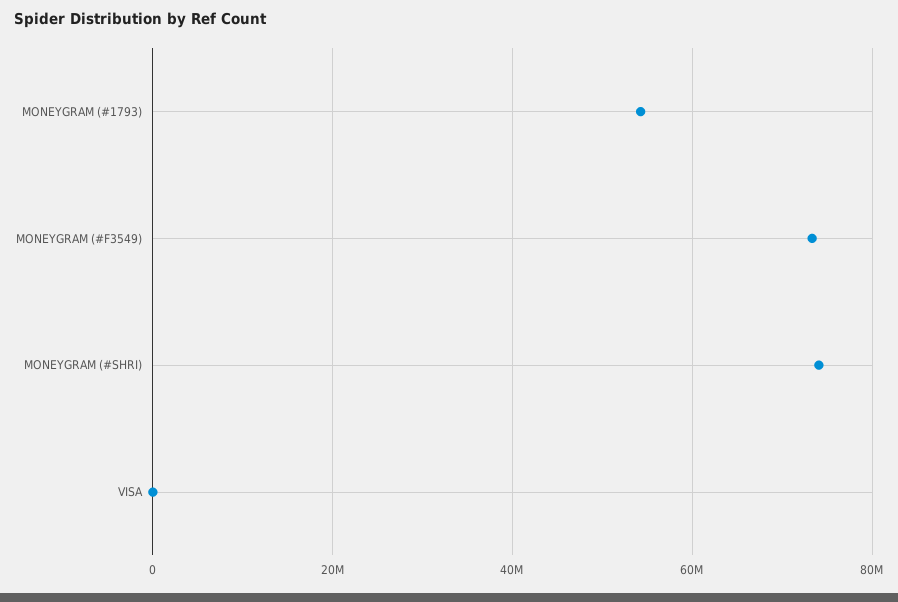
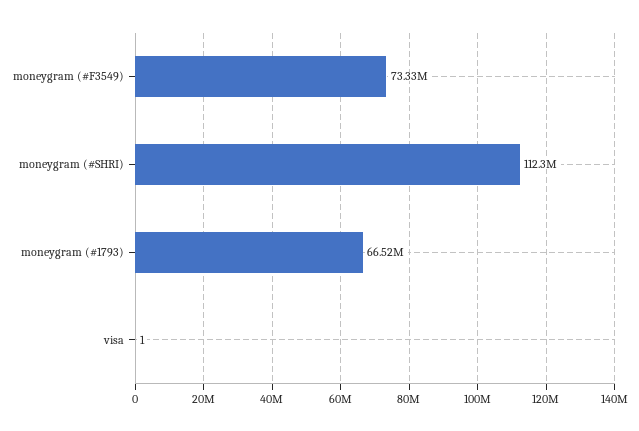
MONEYGRAM (#1793): 54000000 -> 66520000
MONEYGRAM (#SHRI): 74000000 -> 112300000

